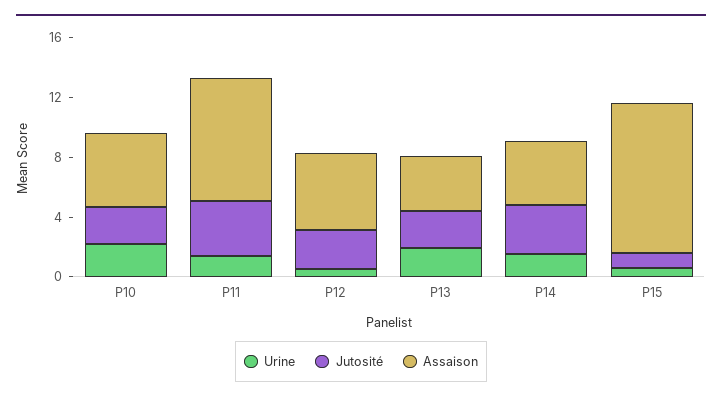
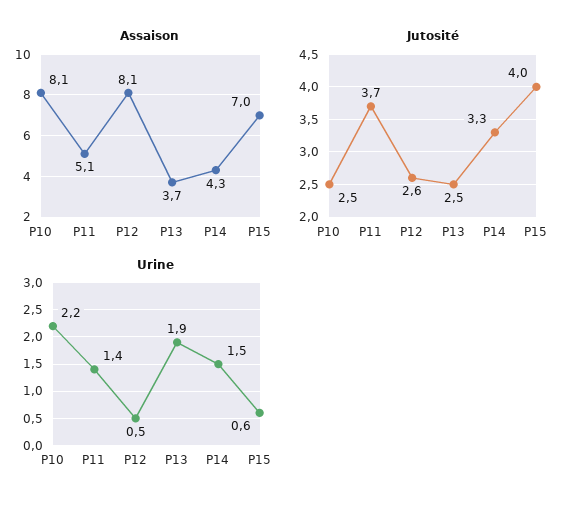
Assaison, P10: 5 -> 8.1
Assaison, P11: 8 -> 5.1
Assaison, P12: 5 -> 8.1
Jutosité, P15: 1 -> 4
Assaison, P15: 10 -> 7

